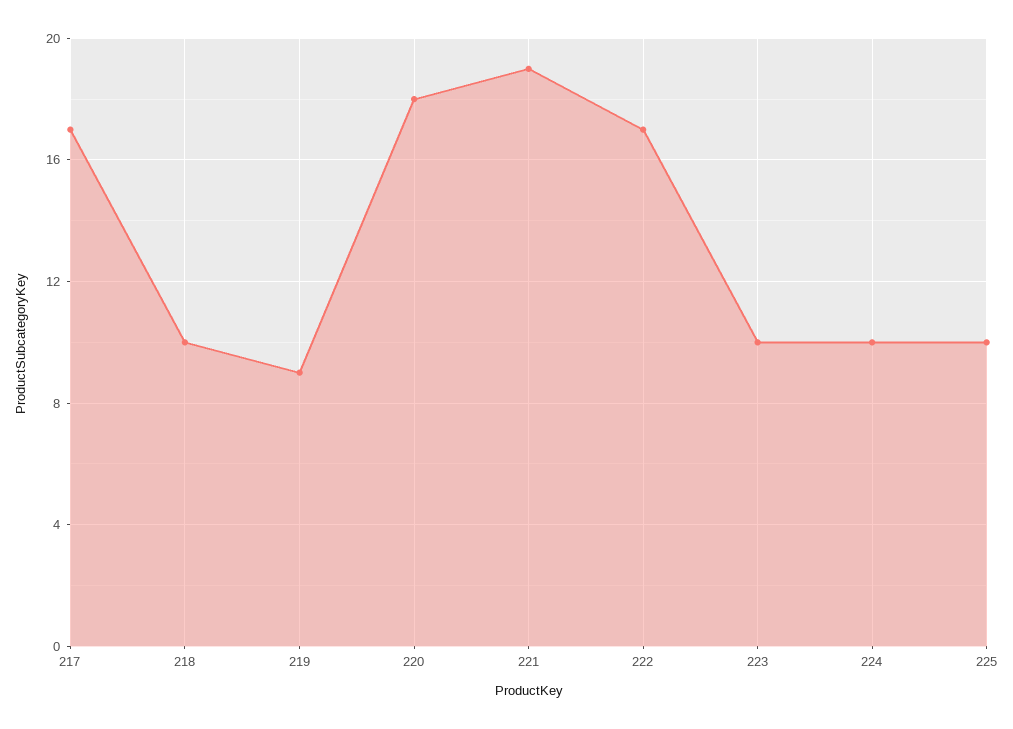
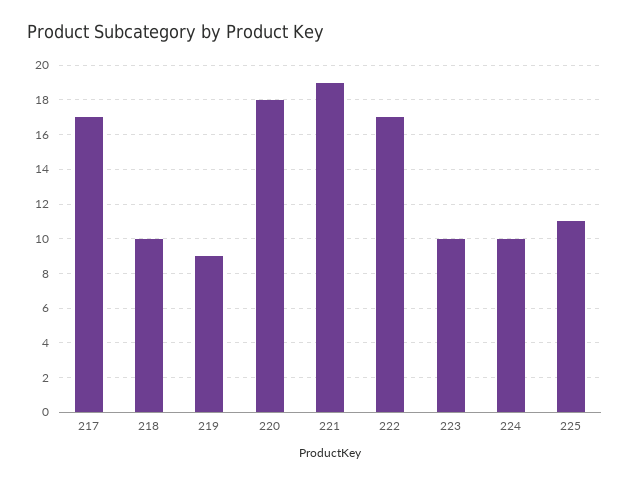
225: 10 -> 11

